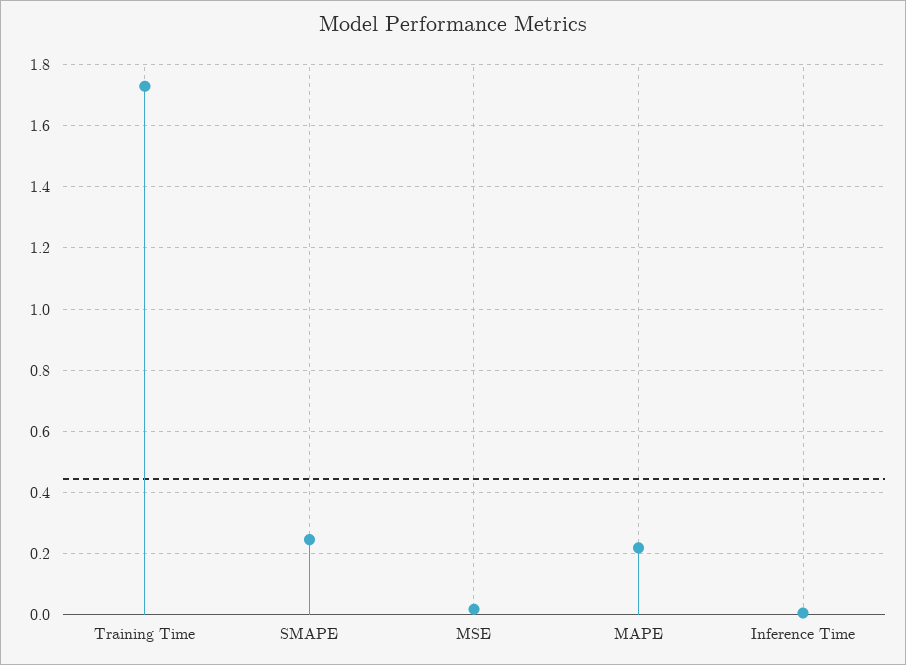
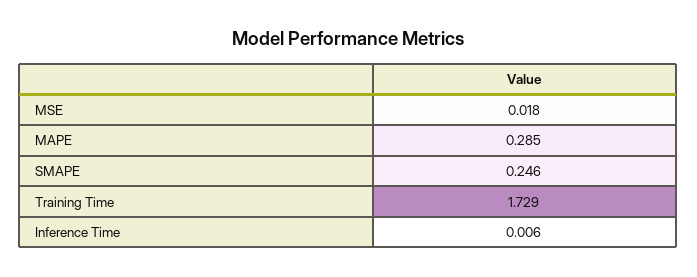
MAPE: 0.22 -> 0.285

